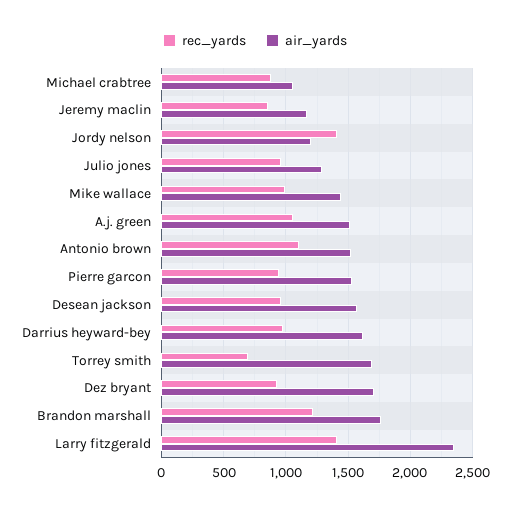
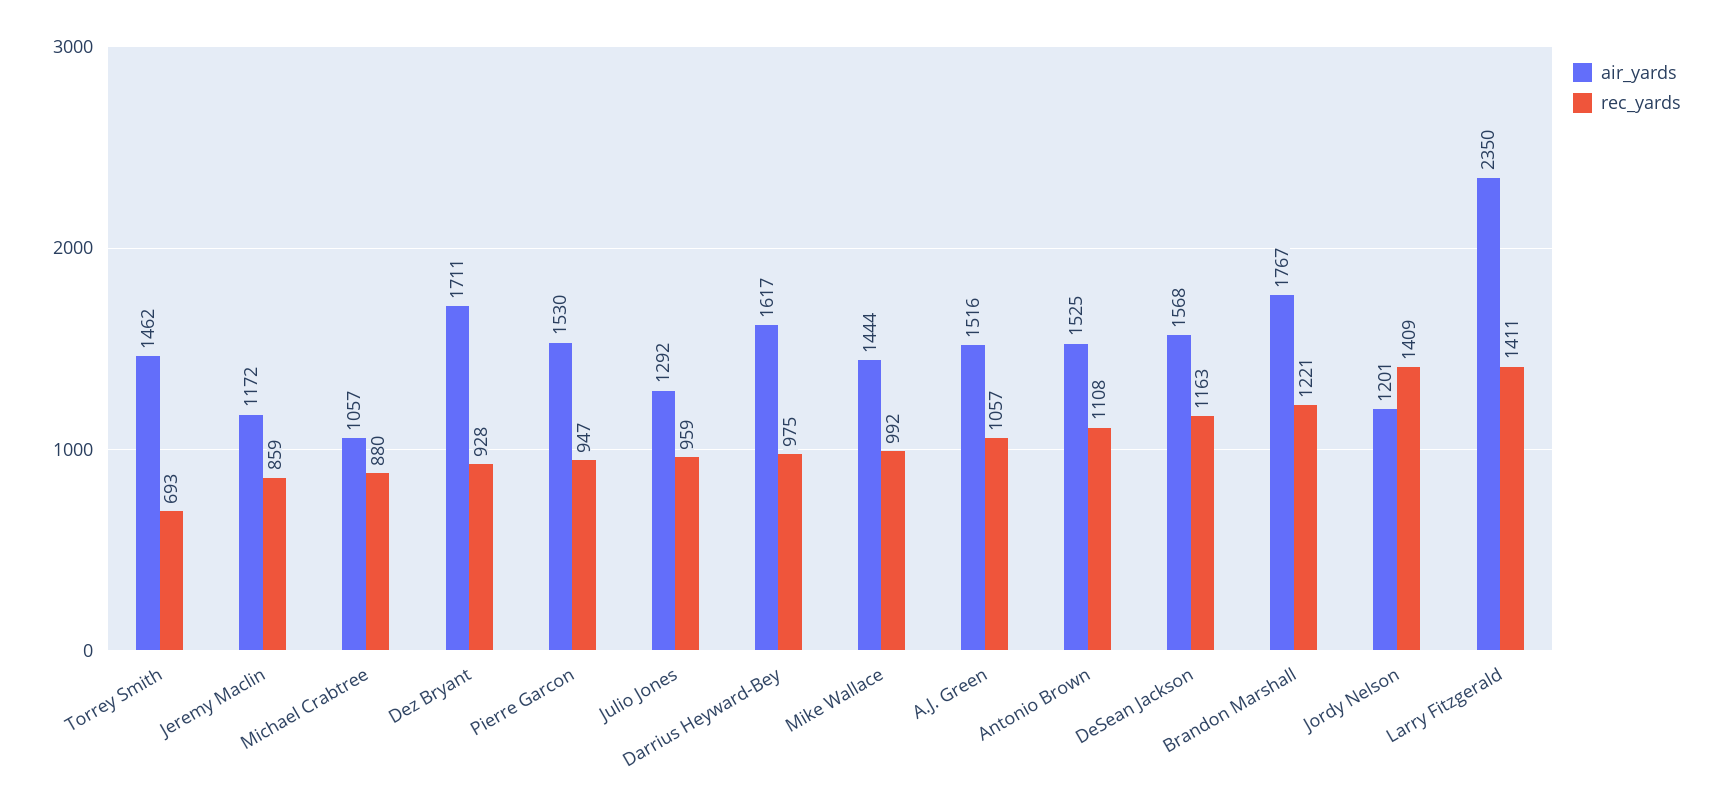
rec_yards, Desean jackson: 950 -> 1163
air_yards, Torrey smith: 1700 -> 1462

